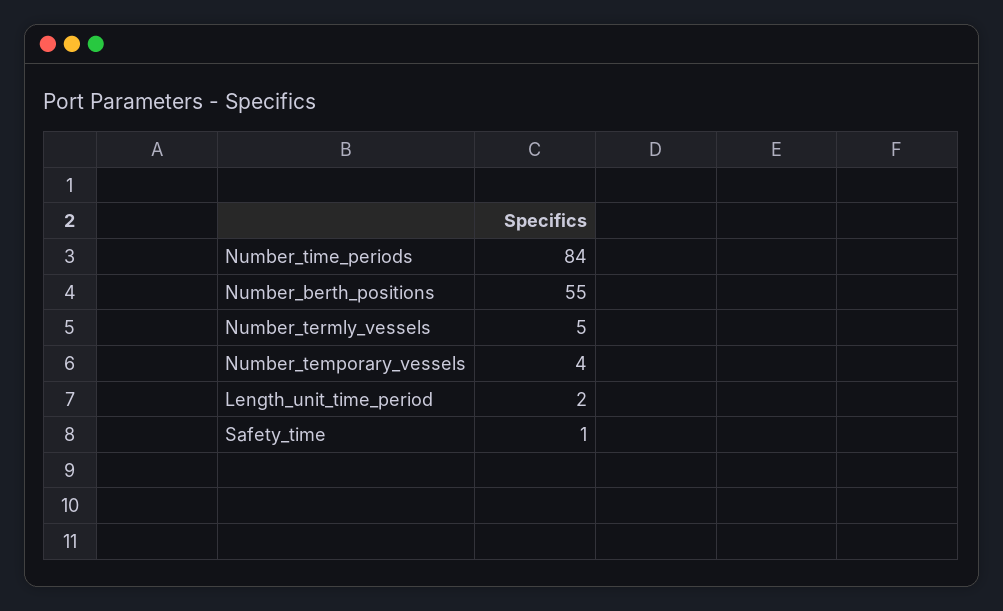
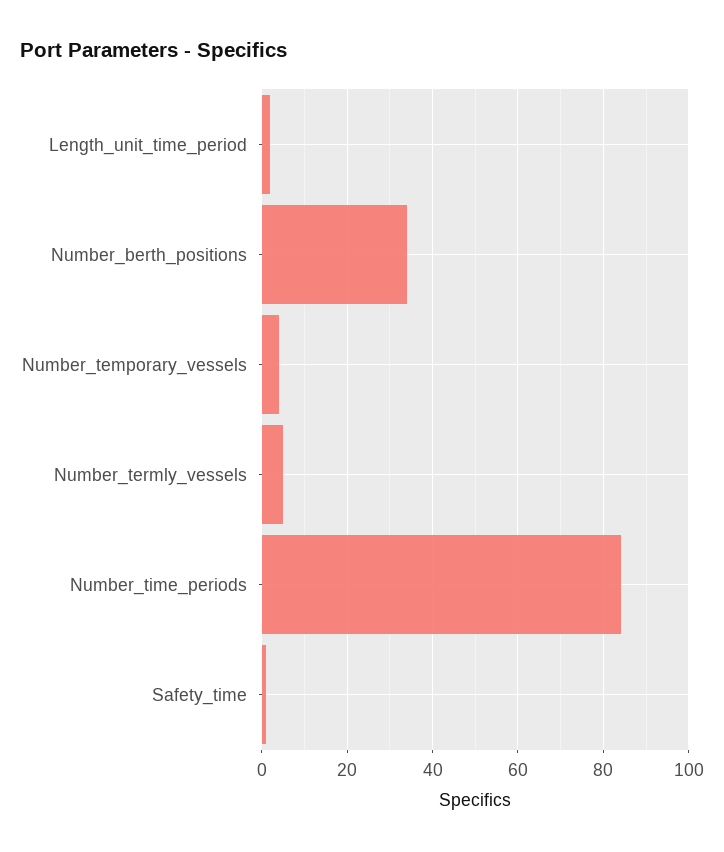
Number_berth_positions: 55 -> 35

